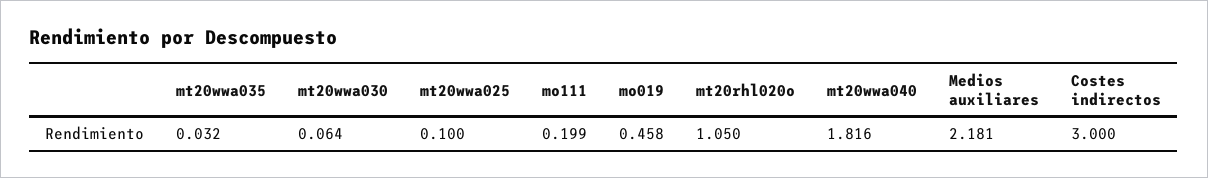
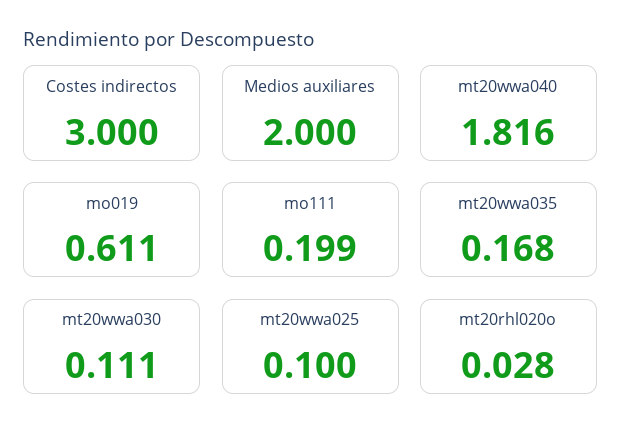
mt20wwa035: 0.032 -> 0.168
mt20wwa030: 0.064 -> 0.111
mo019: 0.458 -> 0.611
mt20rhl020o: 1.05 -> 0.028
Medios auxiliares: 2.181 -> 2

